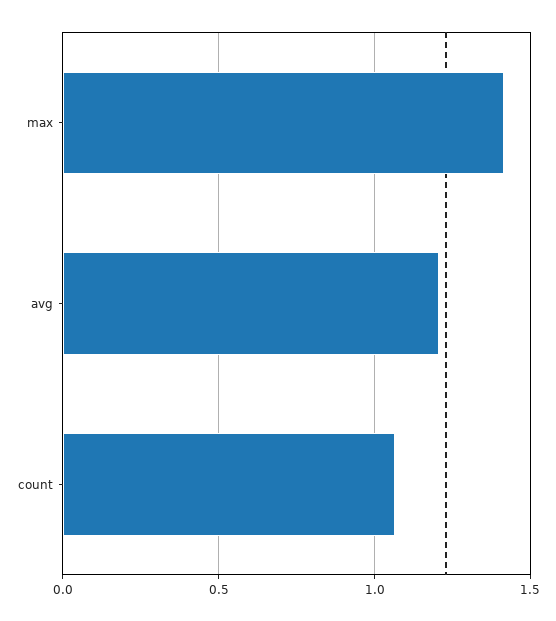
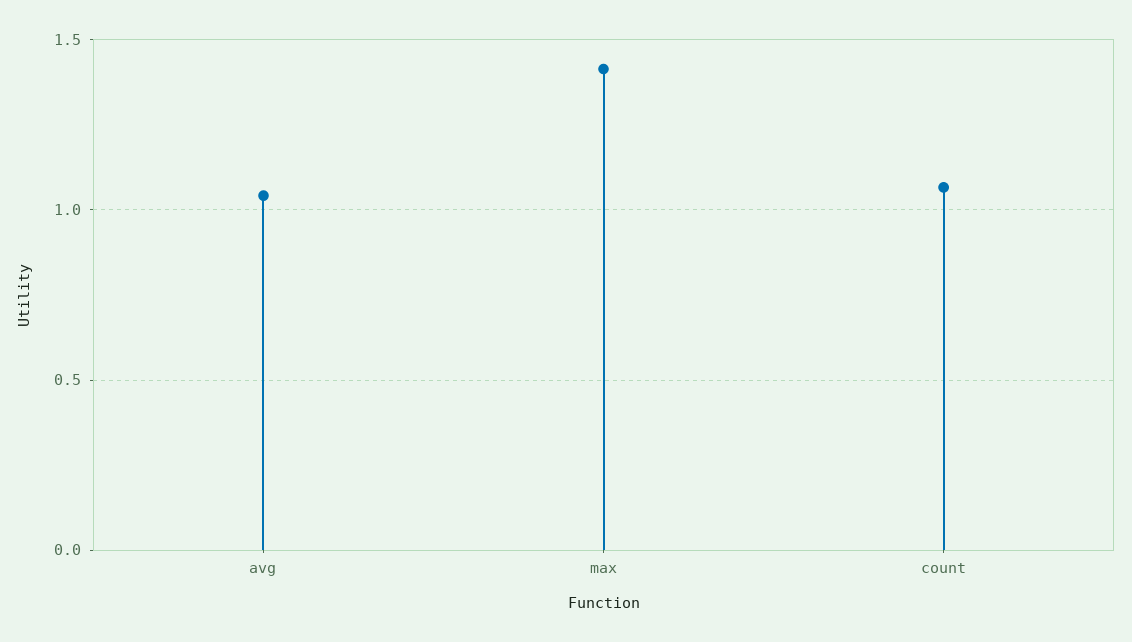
avg: 1.2 -> 1.05

